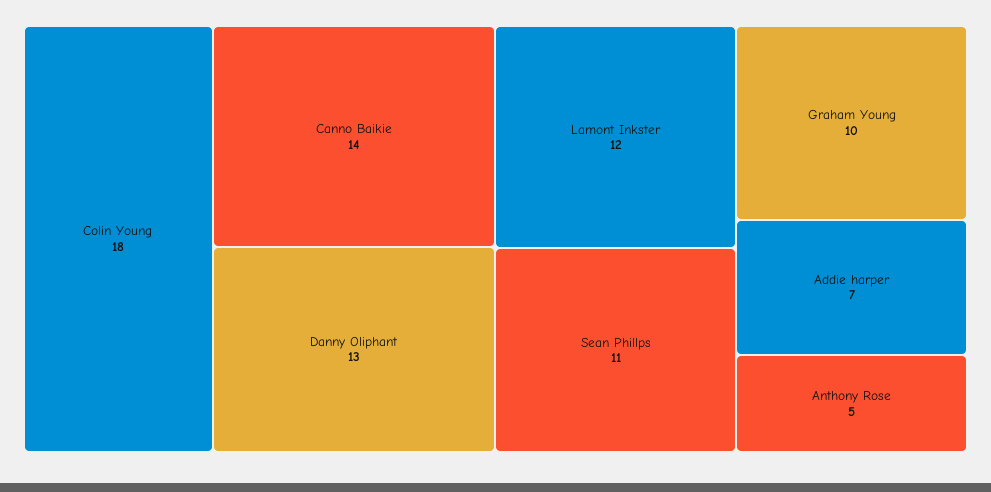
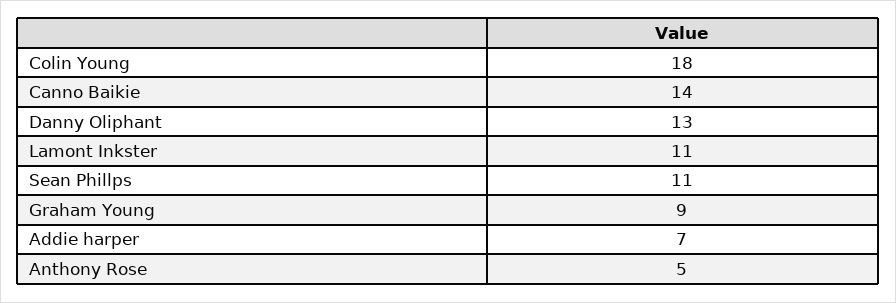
Lamont Inkster: 12 -> 11
Graham Young: 10 -> 9

